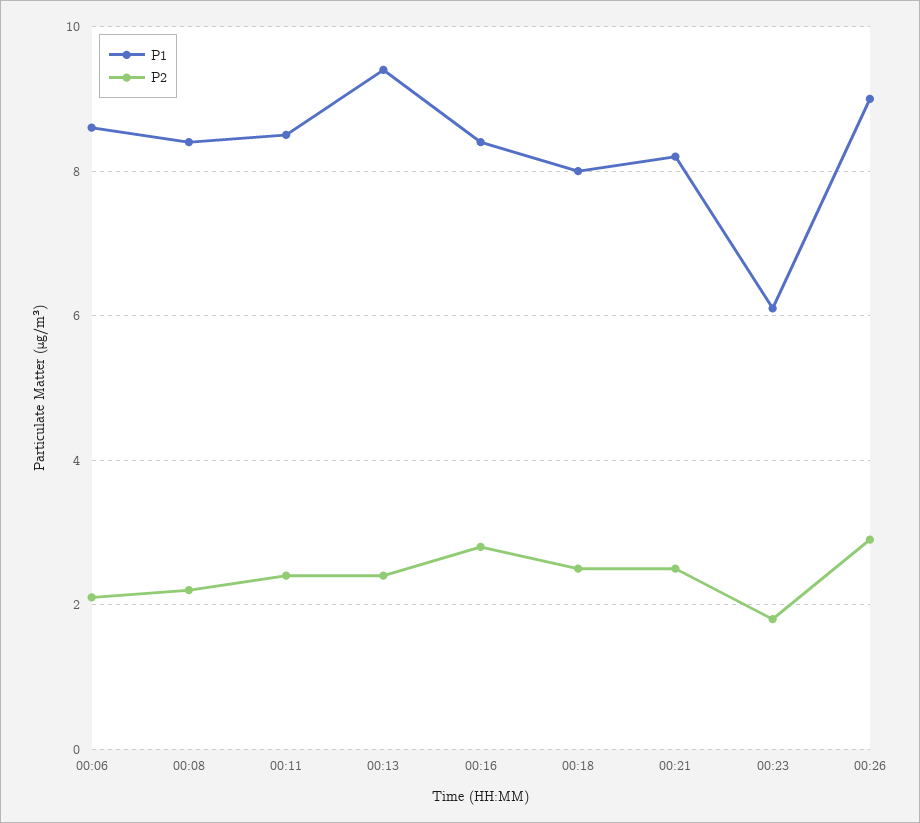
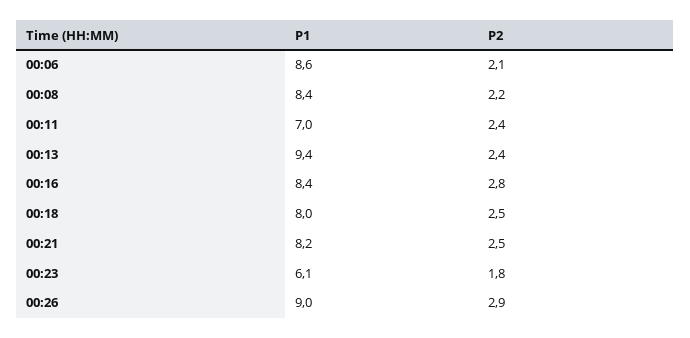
P1, 00:11: 8.5 -> 7

